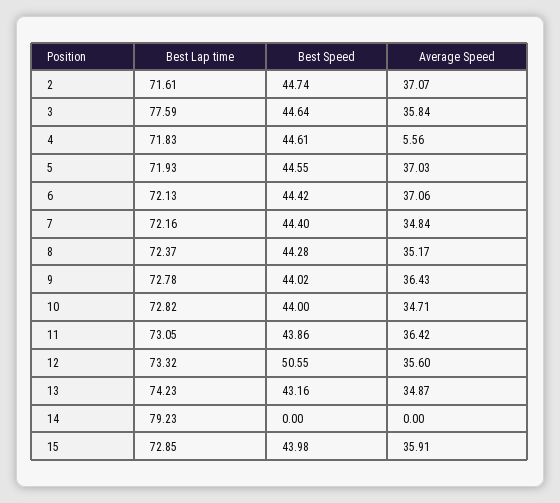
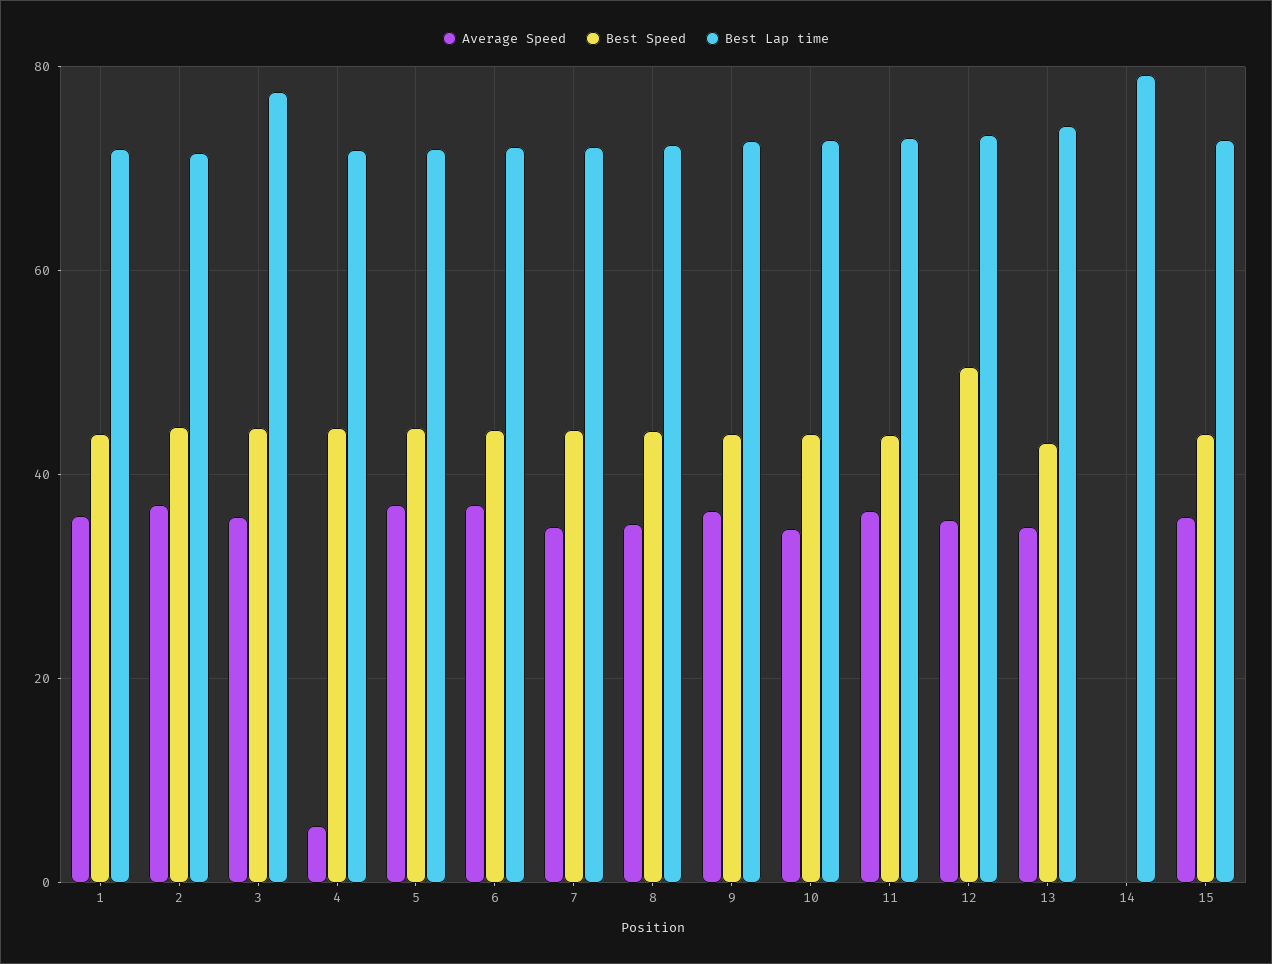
Average Speed, 1: none -> 36
Best Speed, 1: none -> 44
Best Lap time, 1: none -> 72

